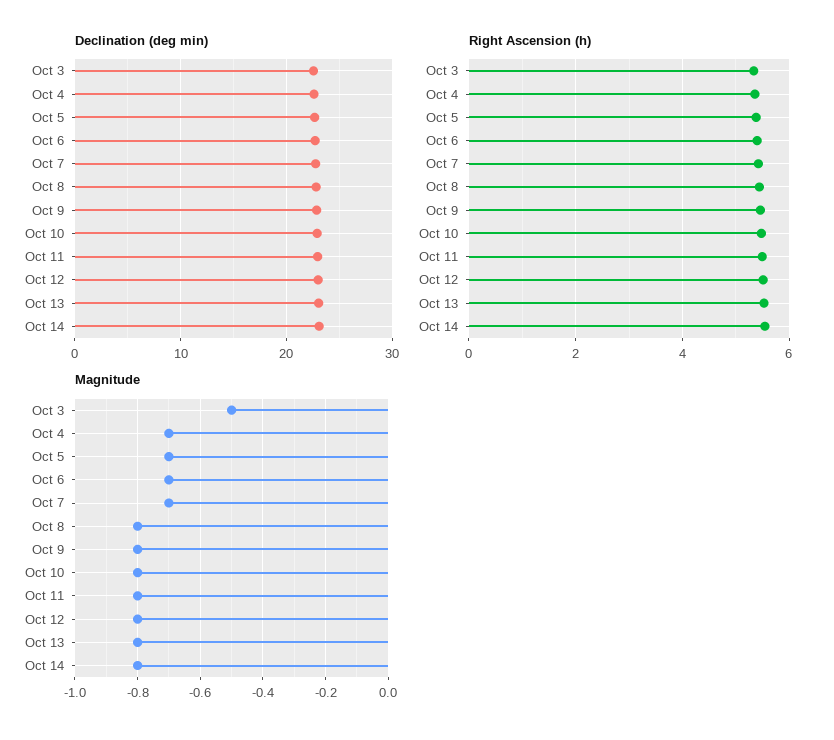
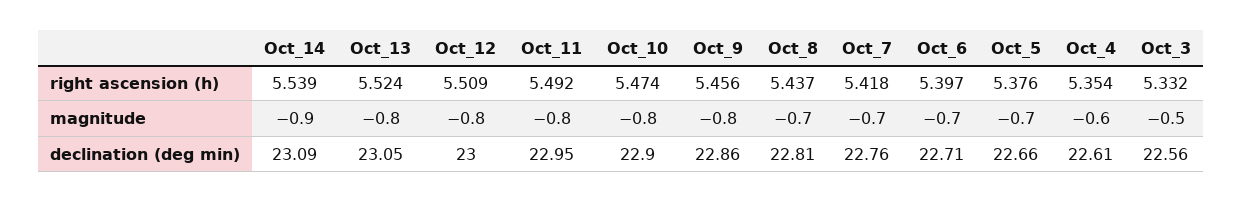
Magnitude, Oct 4: -0.7 -> -0.6
Magnitude, Oct 8: -0.8 -> -0.7
Magnitude, Oct 14: -0.8 -> -0.9

